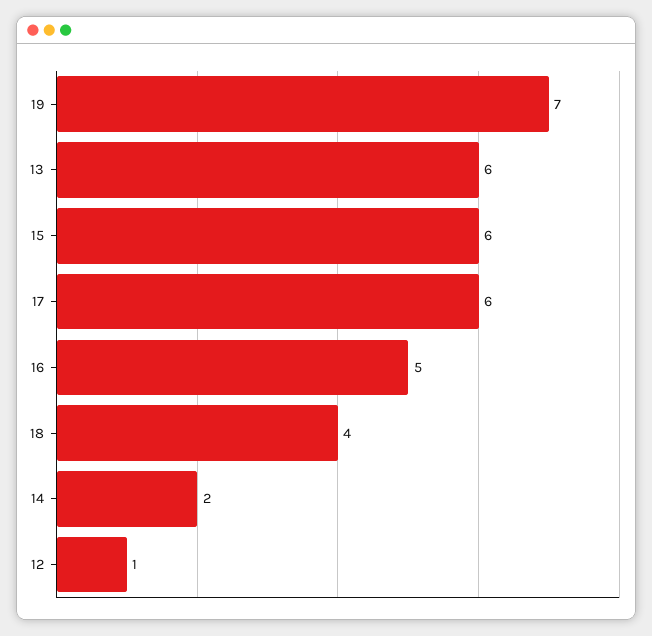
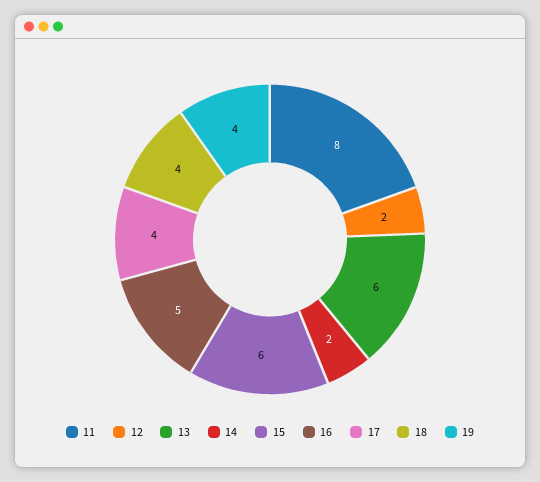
19: 7 -> 4
17: 6 -> 4
12: 1 -> 2
11: none -> 8

